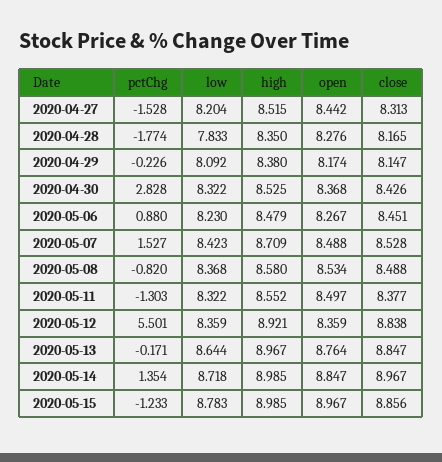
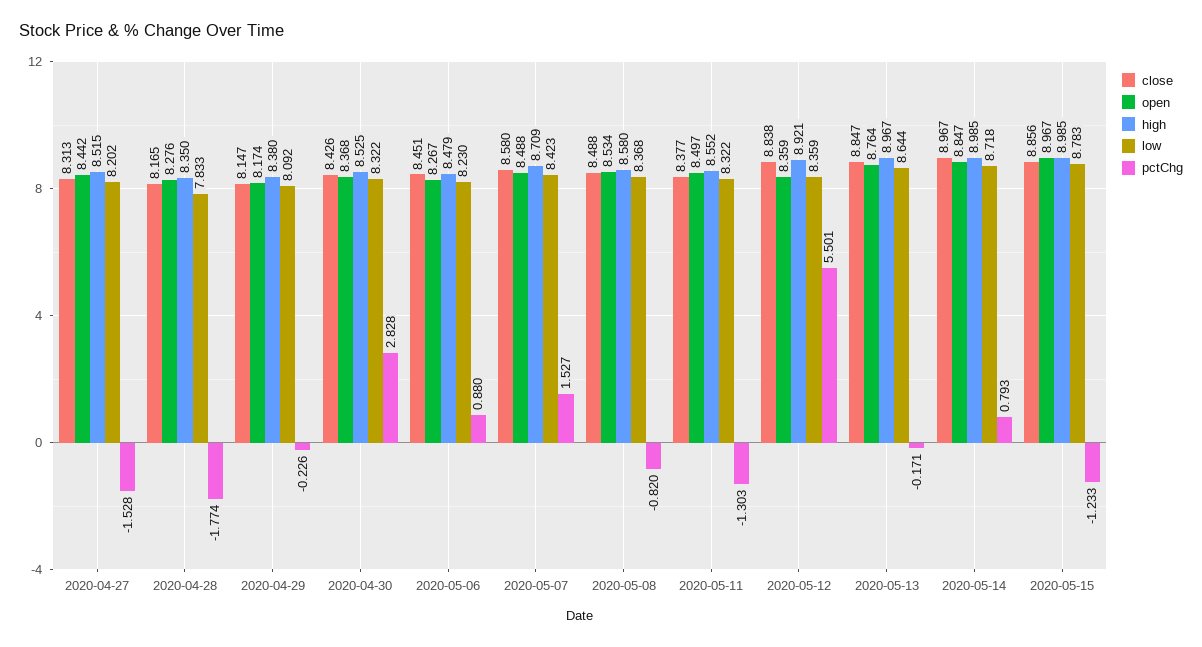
low, 2020-04-27: 8.204 -> 8.202
close, 2020-05-07: 8.528 -> 8.58
pctChg, 2020-05-14: 1.354 -> 0.793

